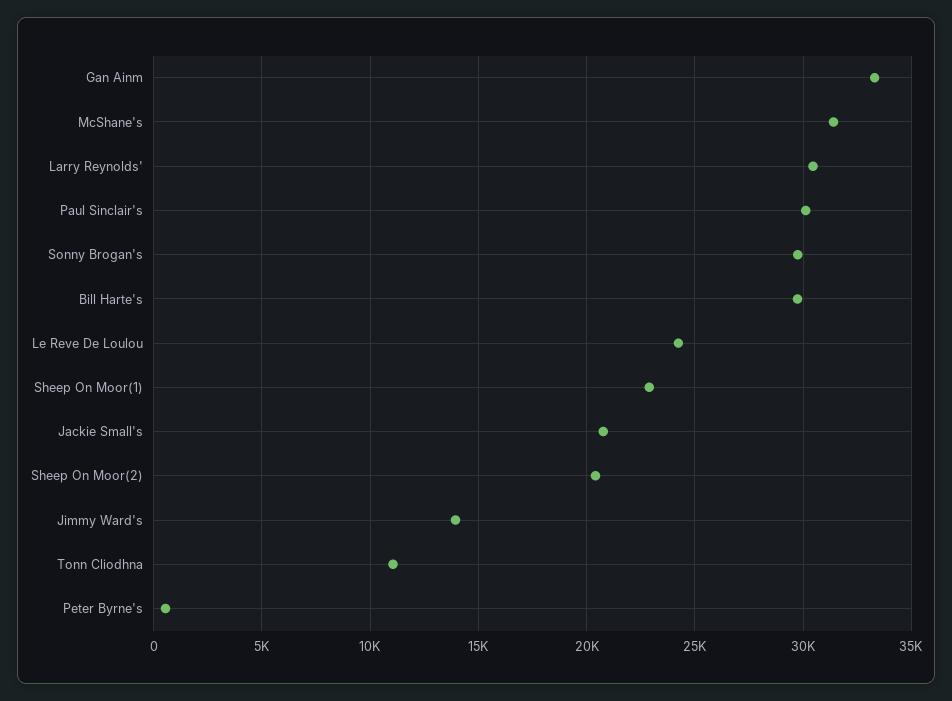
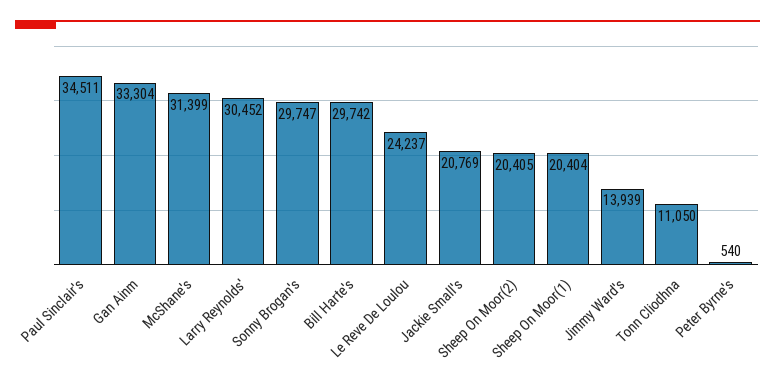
Paul Sinclair's: 30000 -> 34511
Sheep On Moor(1): 23000 -> 20404

